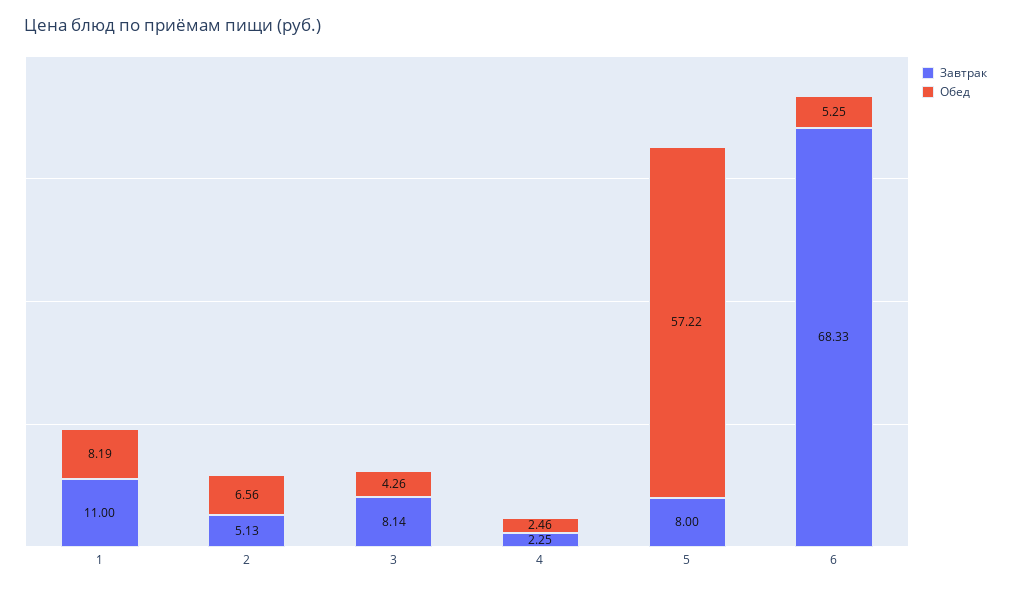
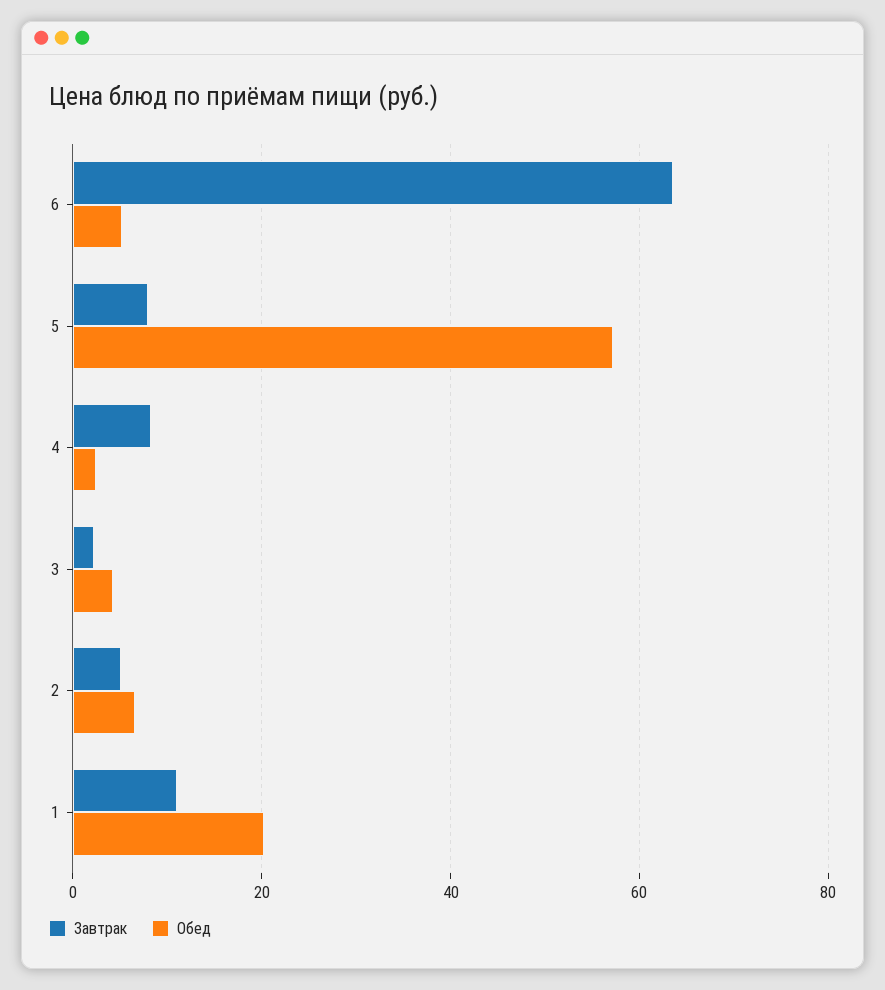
Обед, 1: 8.19 -> 20
Завтрак, 3: 8.14 -> 2
Завтрак, 4: 2.25 -> 8
Завтрак, 6: 68.33 -> 64

